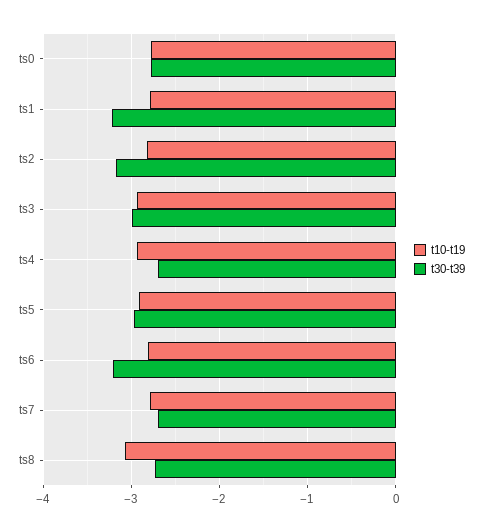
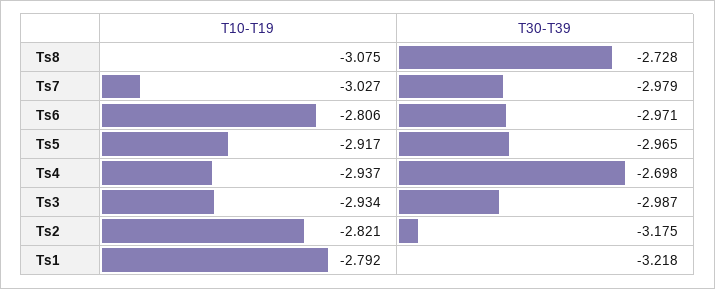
t10-t19, ts0: -2.8 -> none
t30-t39, ts0: -2.8 -> none
t30-t39, ts6: -3.2 -> -2.971
t10-t19, ts7: -2.8 -> -3.027
t30-t39, ts7: -2.7 -> -2.979

